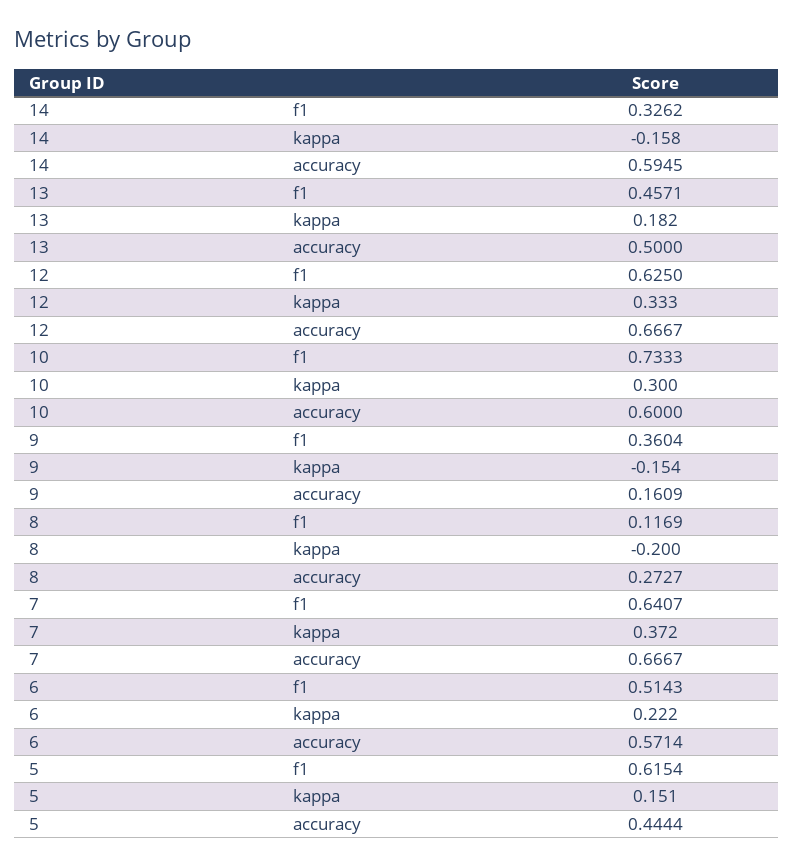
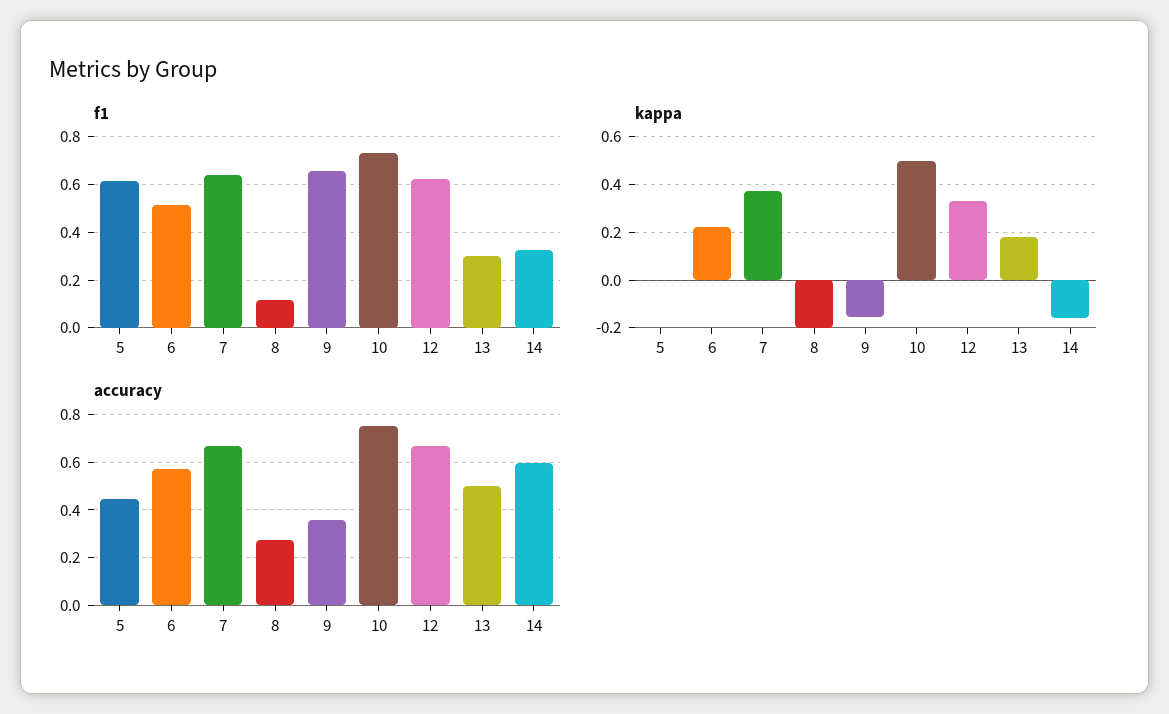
f1, 13: 0.4571 -> 0.3
kappa, 10: 0.3 -> 0.5
accuracy, 10: 0.6 -> 0.75
f1, 9: 0.3604 -> 0.65
accuracy, 9: 0.1609 -> 0.35
kappa, 5: 0.151 -> 0

